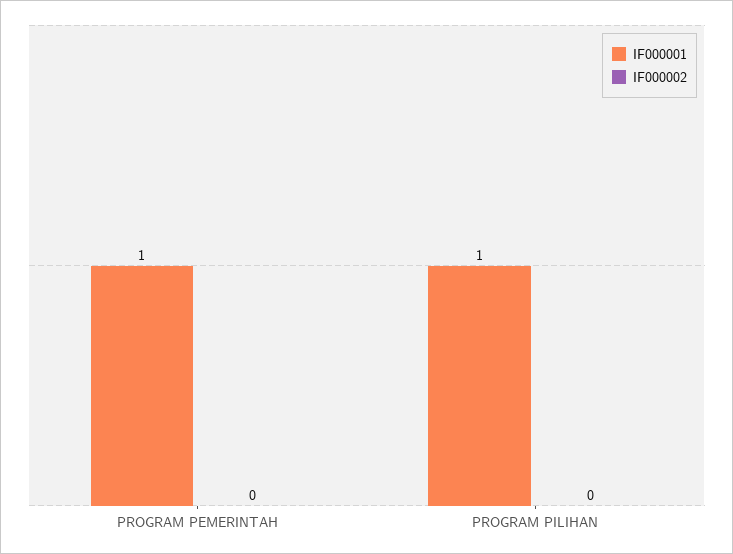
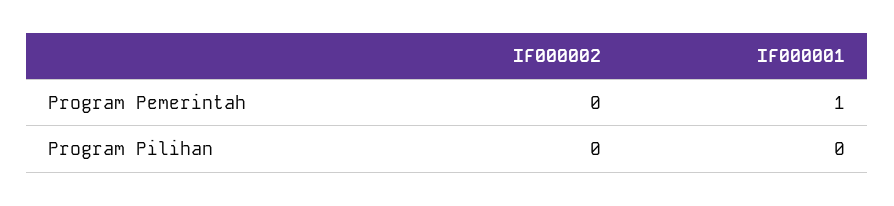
IF000001, PROGRAM PILIHAN: 1 -> 0

